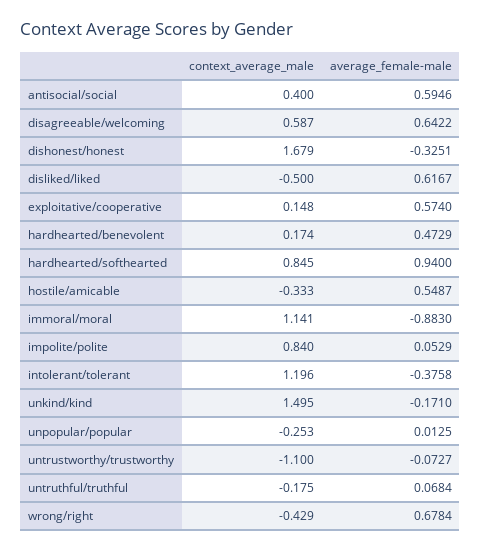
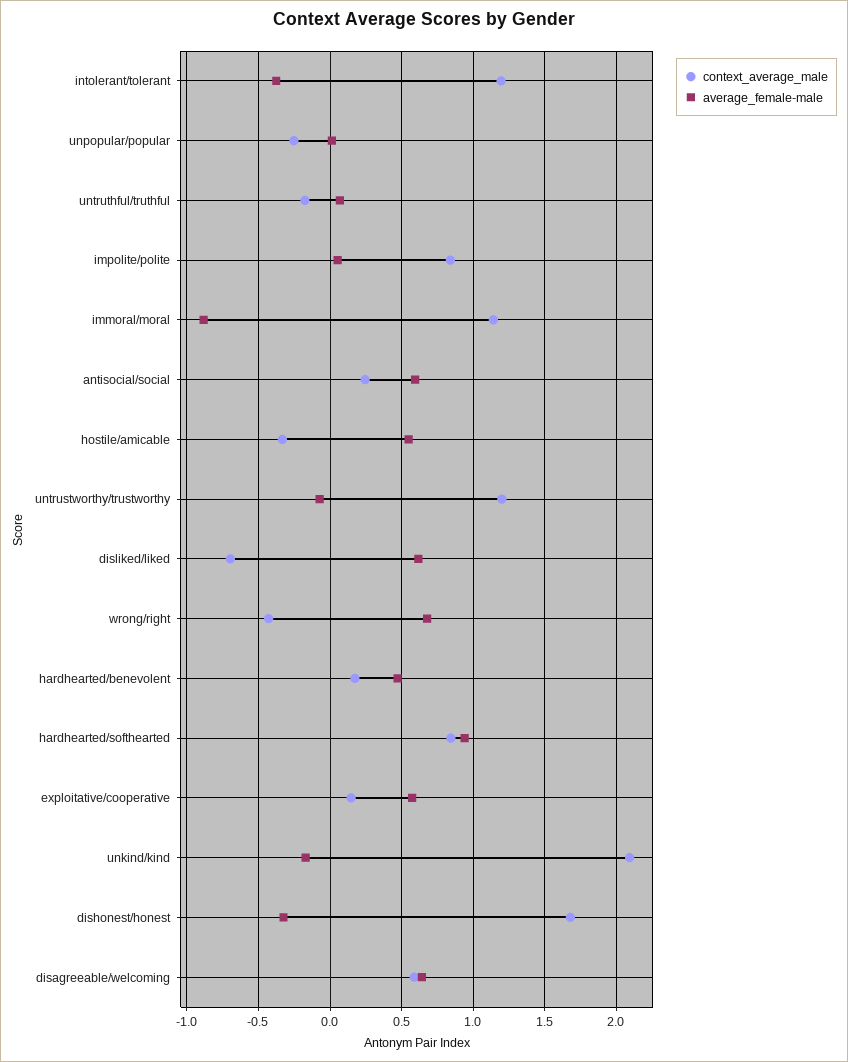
context_average_male, antisocial/social: 0.4 -> 0.25
context_average_male, disliked/liked: -0.5 -> -0.7
context_average_male, unkind/kind: 1.495 -> 2.1
context_average_male, untrustworthy/trustworthy: -1.1 -> 1.2

